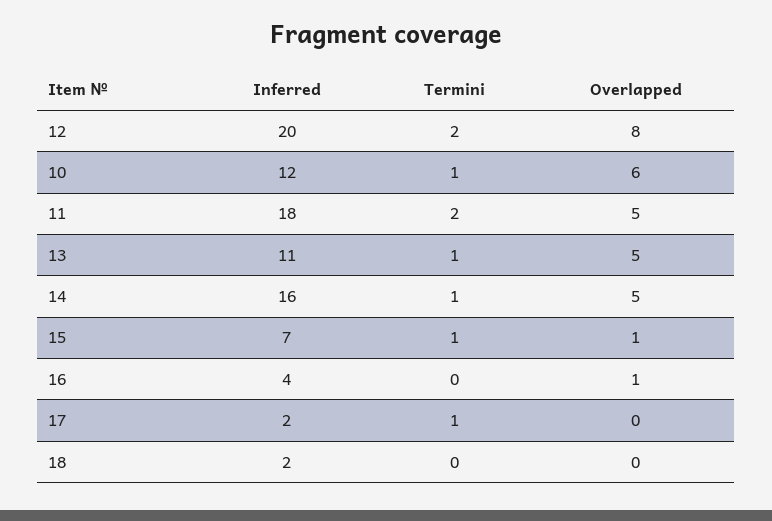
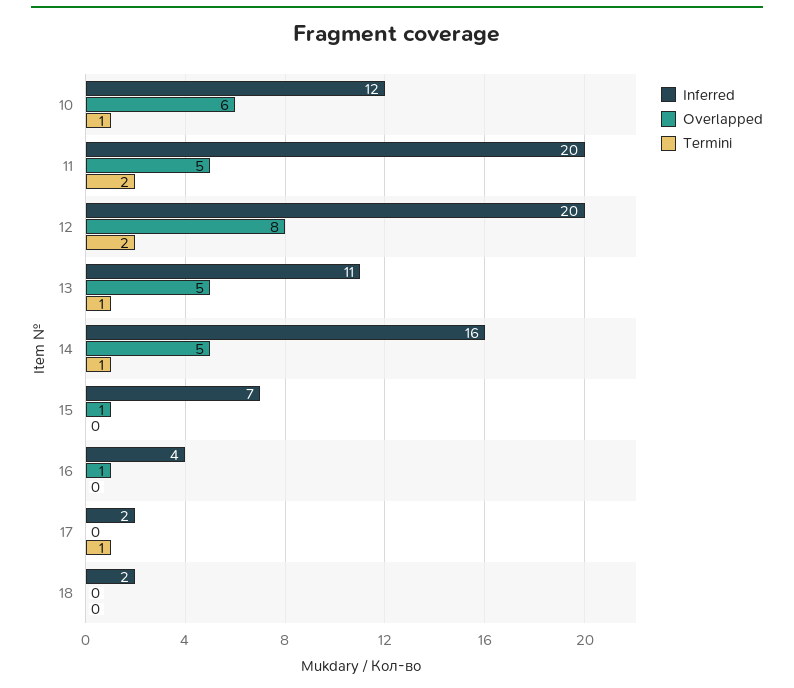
Inferred, 11: 18 -> 20
Termini, 15: 1 -> 0

